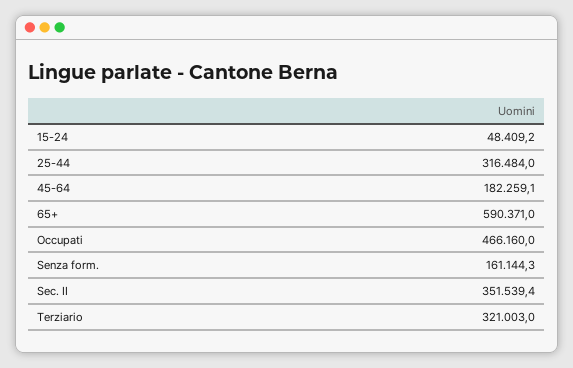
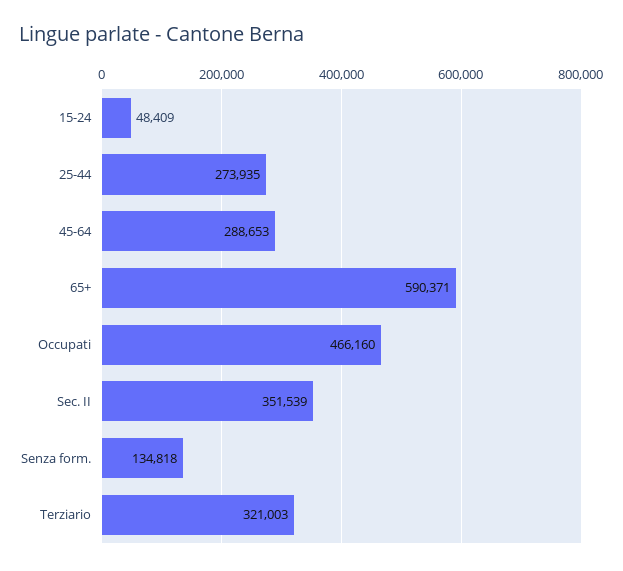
25-44: 316484 -> 273935
45-64: 182259.1 -> 288653
Senza form.: 161144.3 -> 134818

